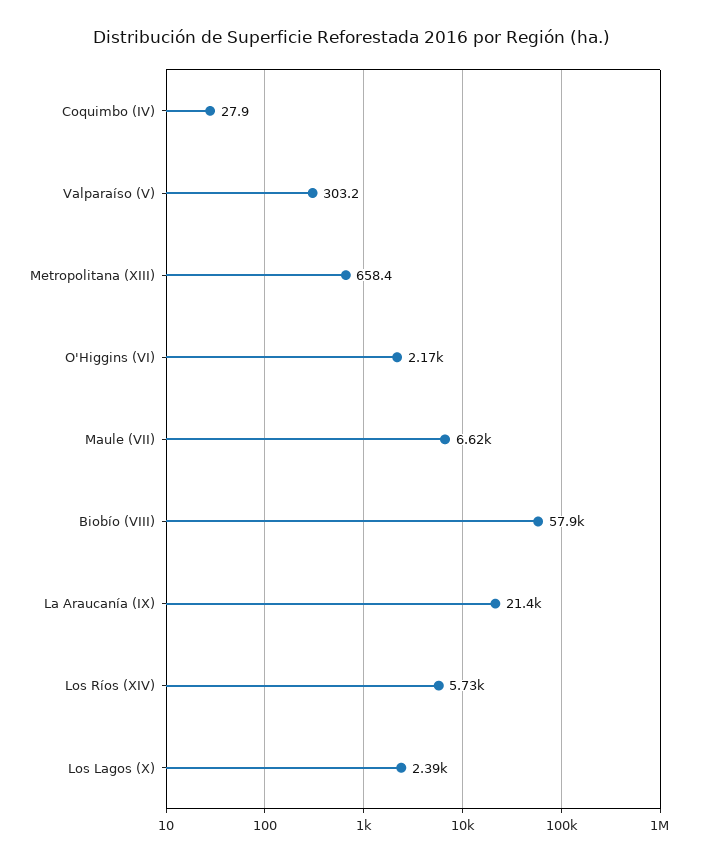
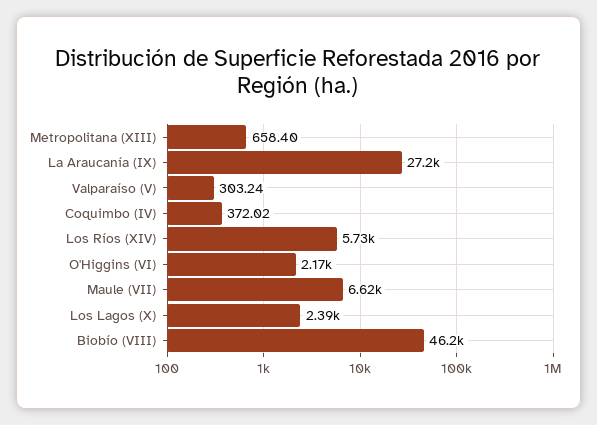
Coquimbo (IV): 27.9 -> 372.02
Biobío (VIII): 57900 -> 46200
La Araucanía (IX): 21400 -> 27200

